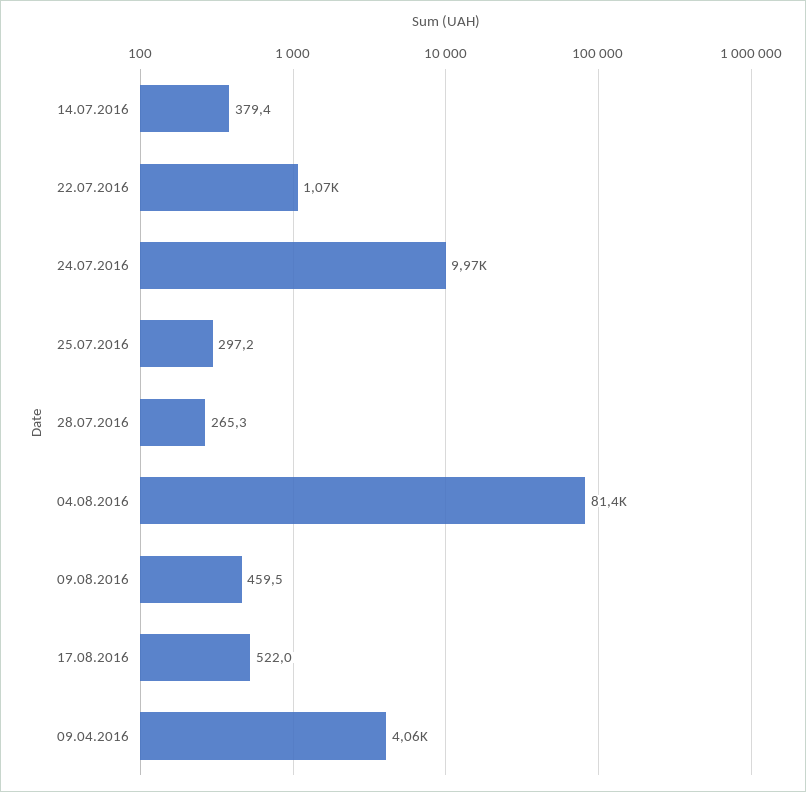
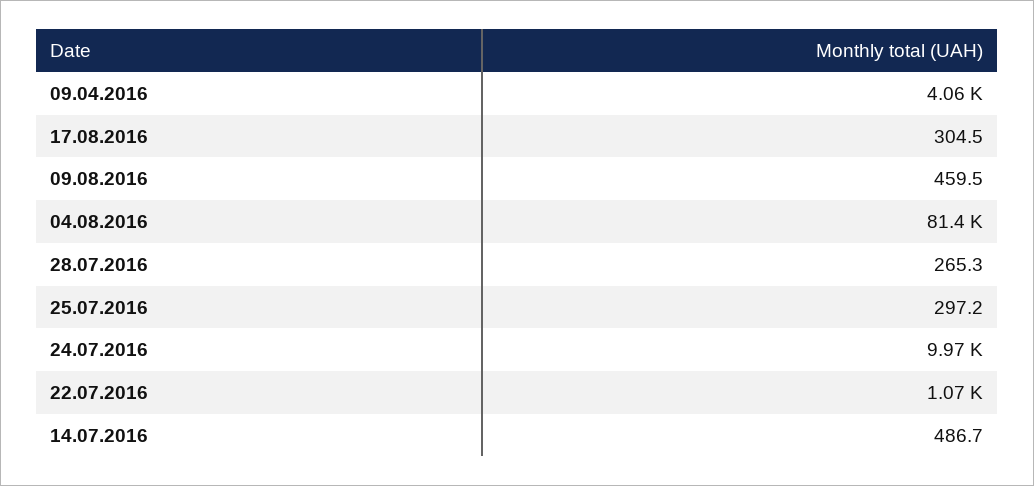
14.07.2016: 379.4 -> 486.7
17.08.2016: 522 -> 304.5

